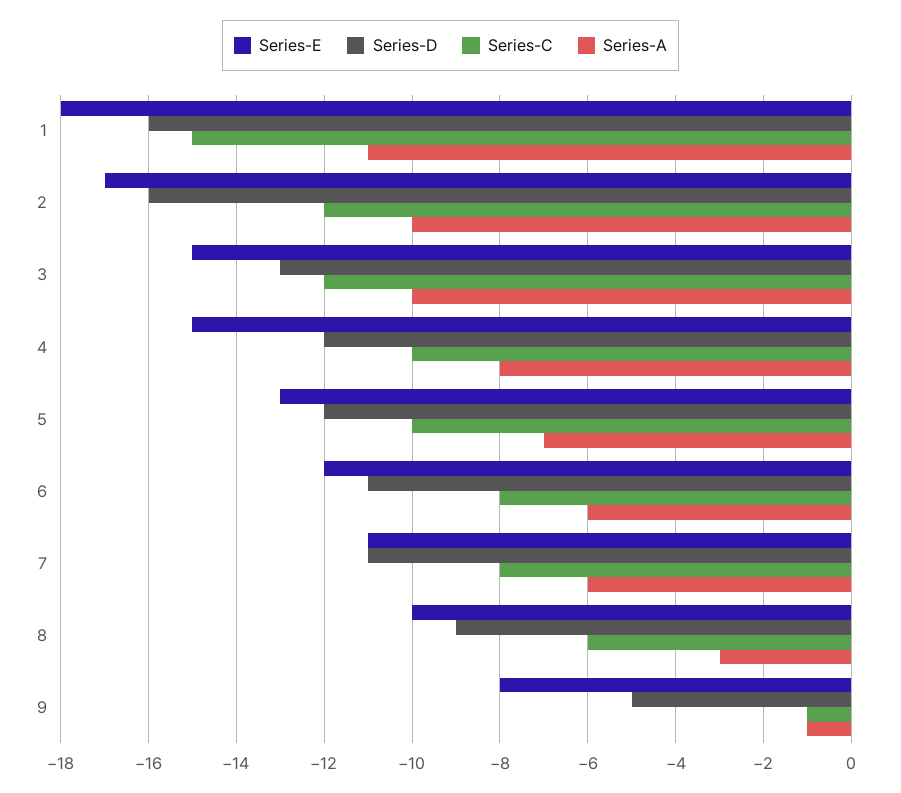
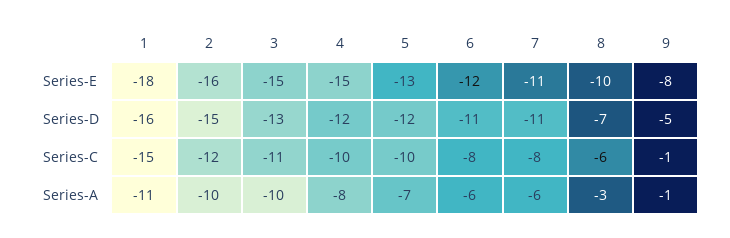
Series-E, 2: -17 -> -16
Series-D, 2: -16 -> -15
Series-C, 3: -12 -> -11
Series-D, 8: -9 -> -7

